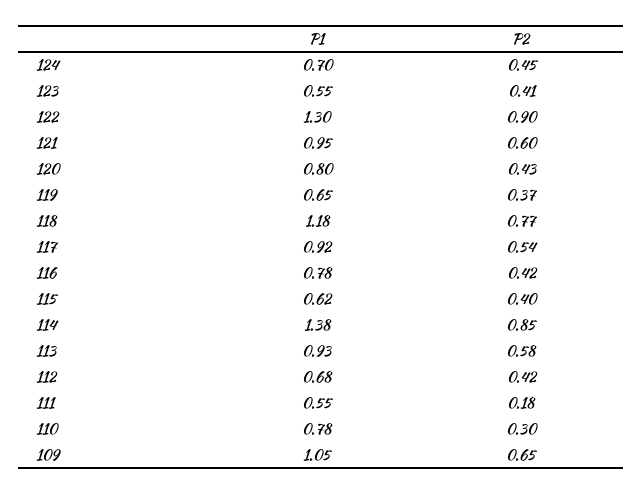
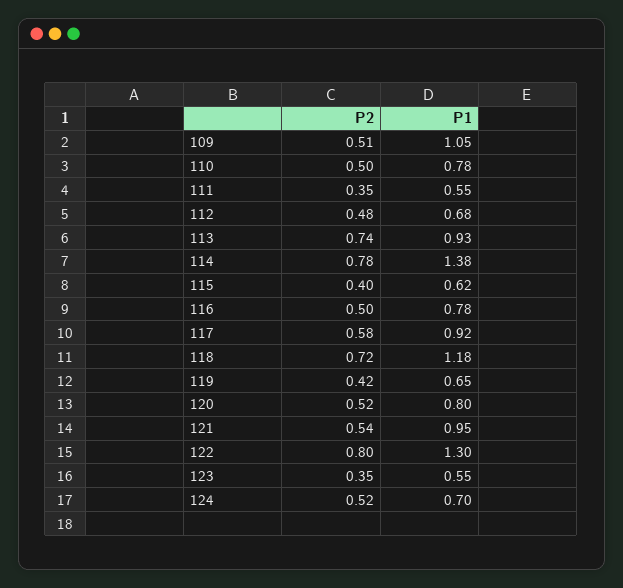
P2, 124: 0.45 -> 0.52
P2, 123: 0.41 -> 0.35
P2, 122: 0.9 -> 0.8
P2, 121: 0.6 -> 0.54
P2, 120: 0.43 -> 0.52
P2, 119: 0.37 -> 0.42
P2, 118: 0.77 -> 0.72
P2, 117: 0.54 -> 0.58
P2, 116: 0.42 -> 0.5
P2, 114: 0.85 -> 0.78
P2, 113: 0.58 -> 0.74
P2, 112: 0.42 -> 0.48
P2, 111: 0.18 -> 0.35
P2, 110: 0.3 -> 0.5
P2, 109: 0.65 -> 0.51

